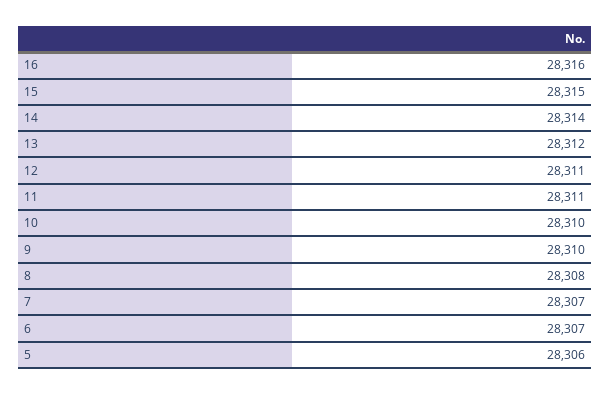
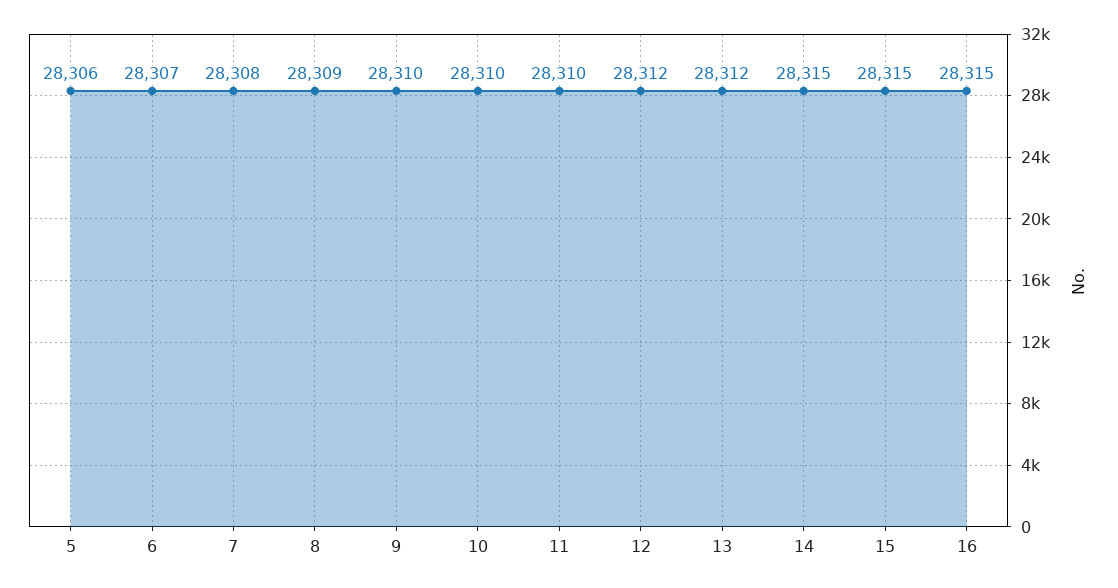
16: 28316 -> 28315
14: 28314 -> 28315
12: 28311 -> 28312
11: 28311 -> 28310
8: 28308 -> 28309
7: 28307 -> 28308

